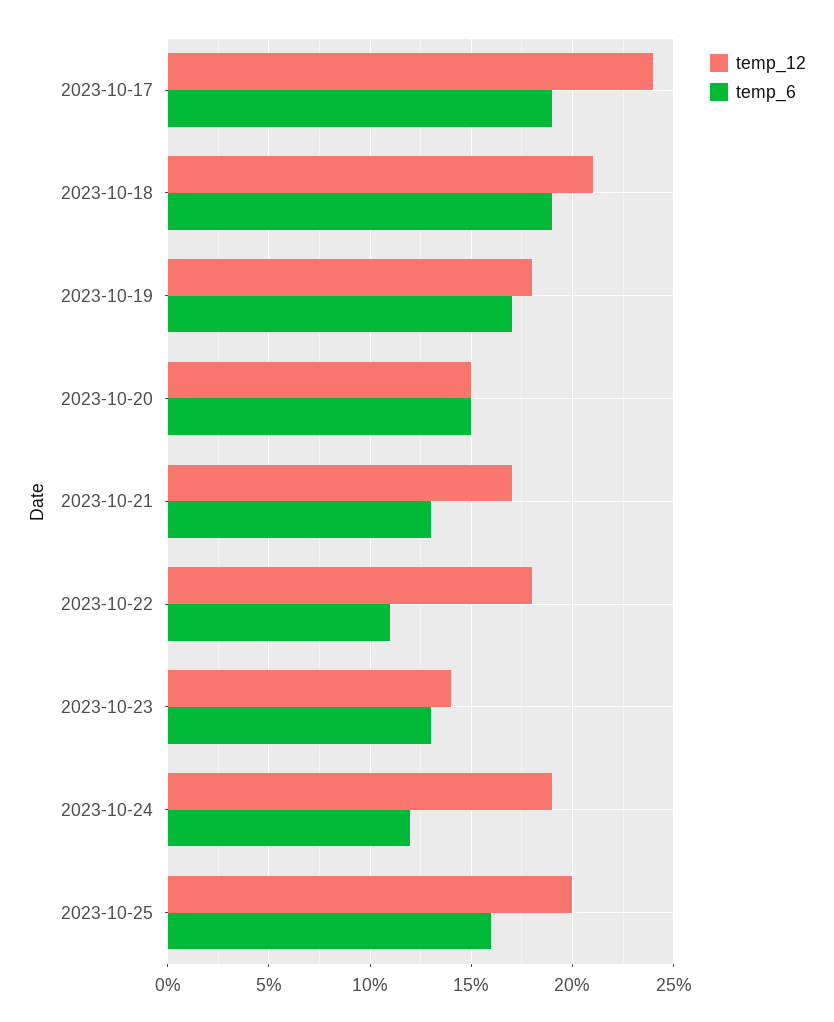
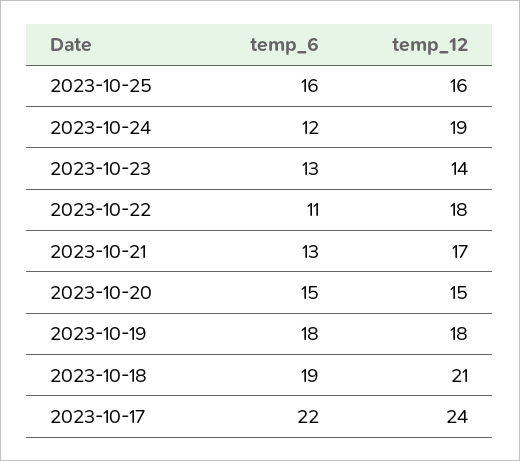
temp_6, 2023-10-17: 19 -> 22
temp_6, 2023-10-19: 17 -> 18
temp_12, 2023-10-25: 20 -> 16

